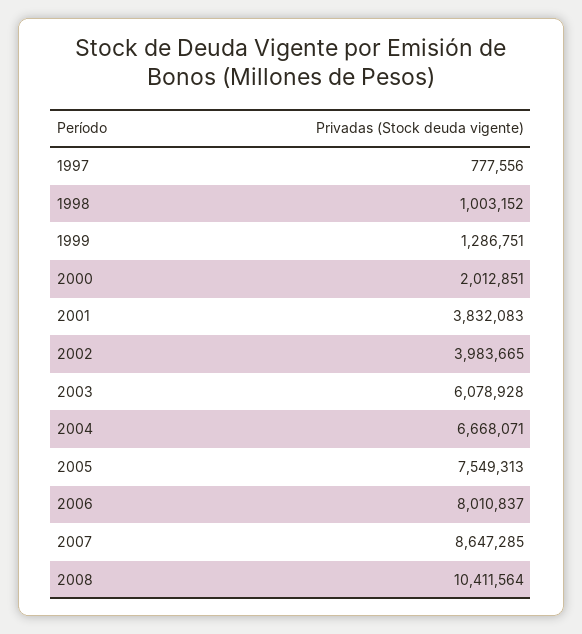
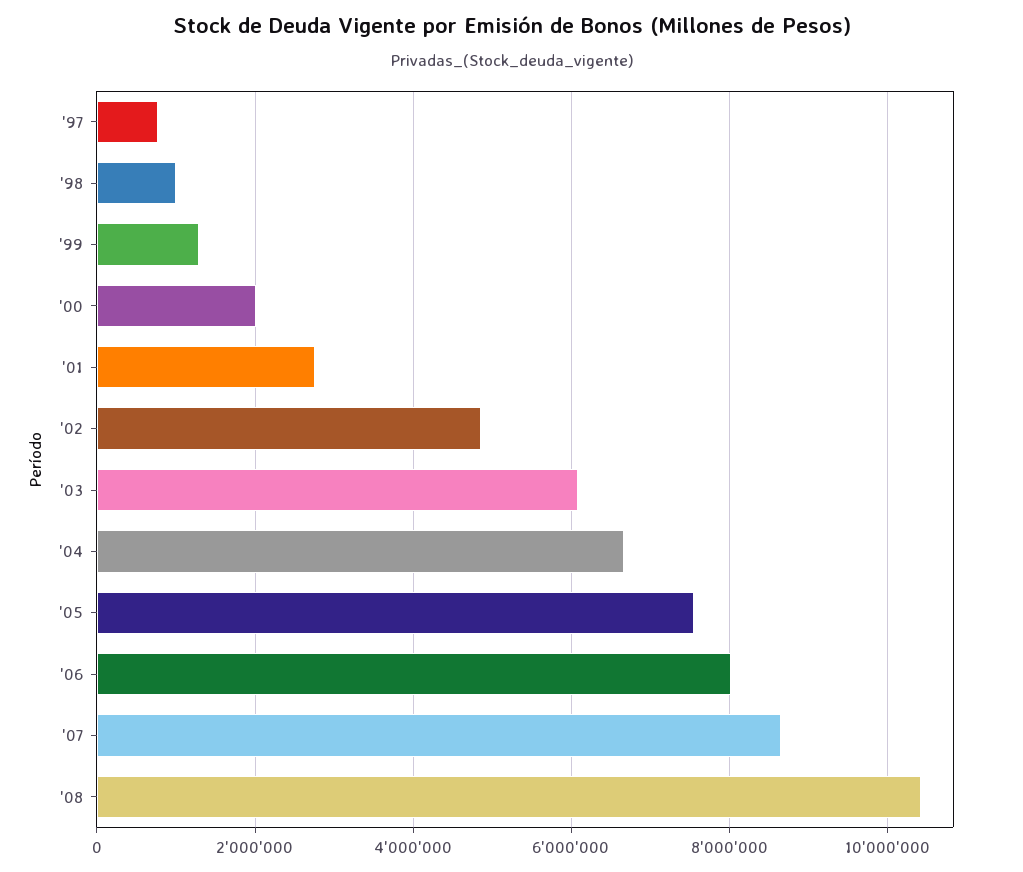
2001: 3832083 -> 2800000
2002: 3983665 -> 4800000

